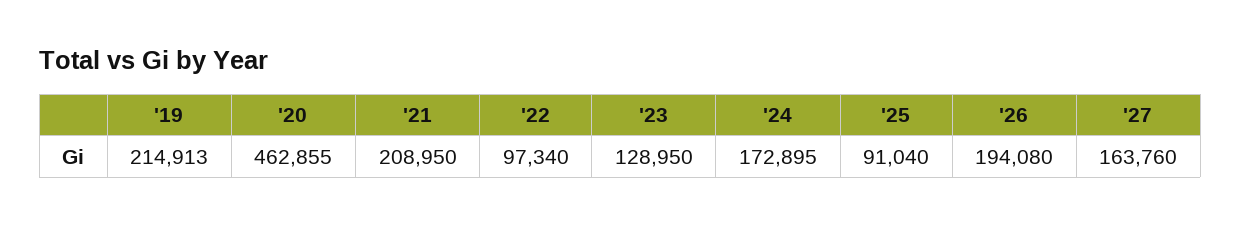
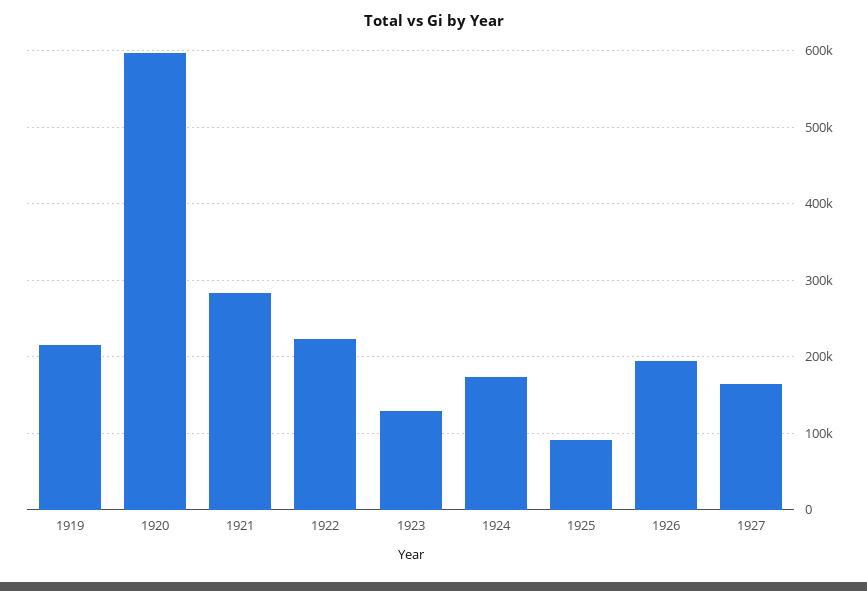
'20: 462855 -> 600000
'21: 208950 -> 280000
'22: 97340 -> 220000

